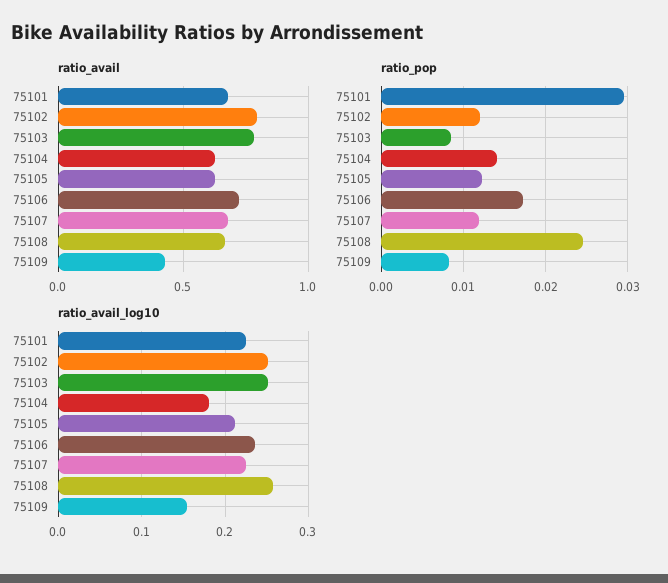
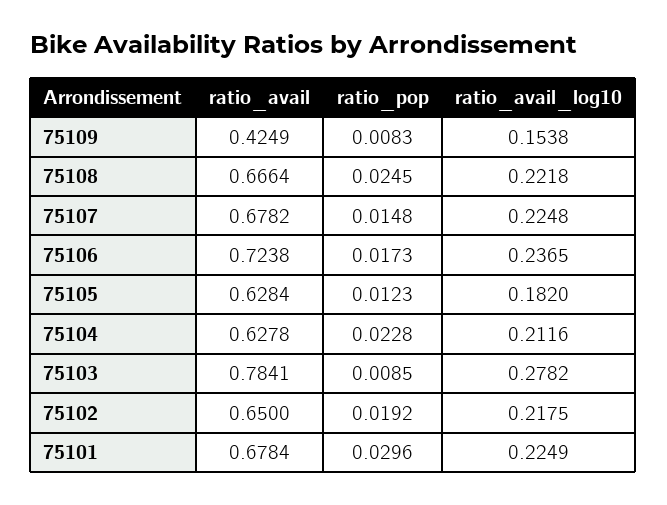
ratio_avail, 75102: 0.8 -> 0.65
ratio_pop, 75102: 0.012 -> 0.0192
ratio_pop, 75104: 0.014 -> 0.0228
ratio_pop, 75107: 0.012 -> 0.0148
ratio_avail_log10, 75102: 0.25 -> 0.2175
ratio_avail_log10, 75103: 0.25 -> 0.2782
ratio_avail_log10, 75104: 0.18 -> 0.2116
ratio_avail_log10, 75105: 0.21 -> 0.182
ratio_avail_log10, 75108: 0.26 -> 0.2218

